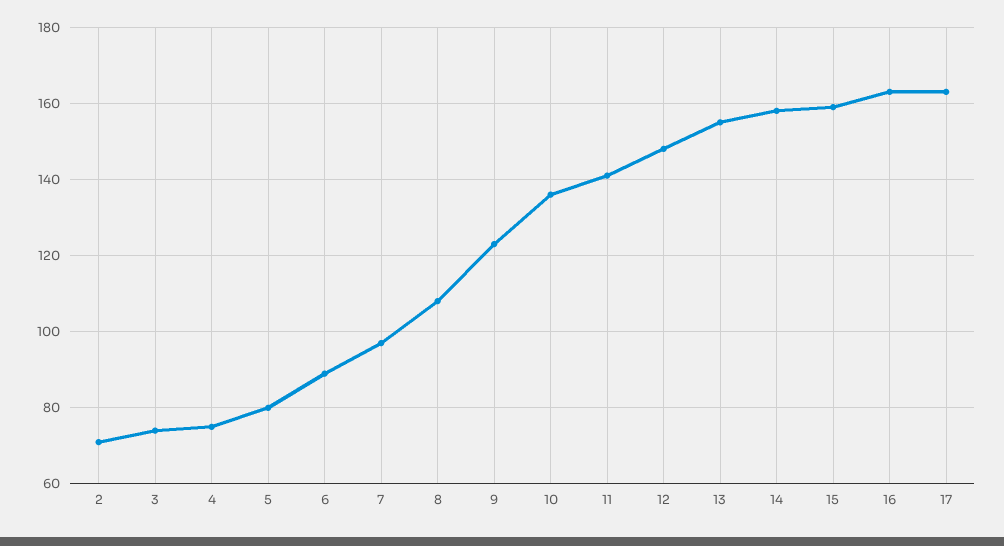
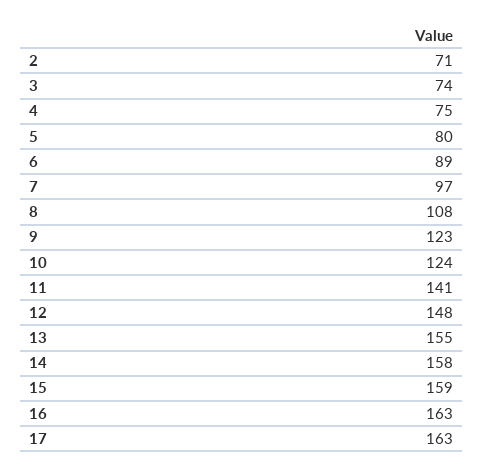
10: 135 -> 124

